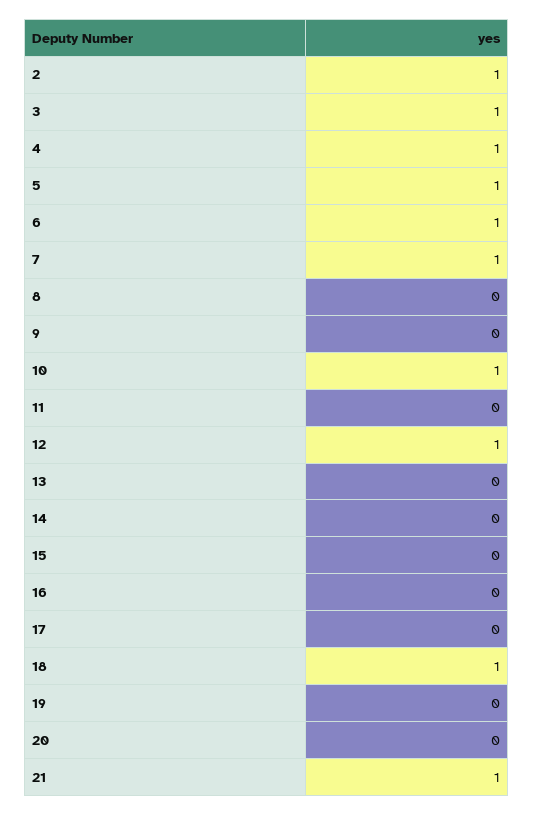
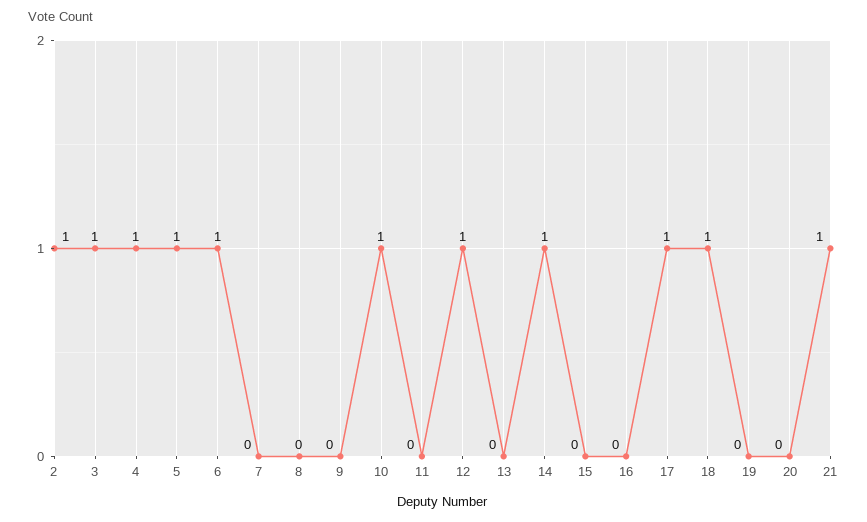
7: 1 -> 0
14: 0 -> 1
17: 0 -> 1

